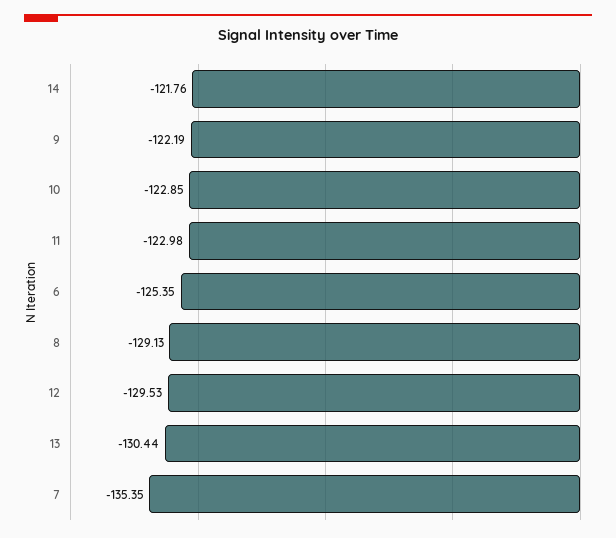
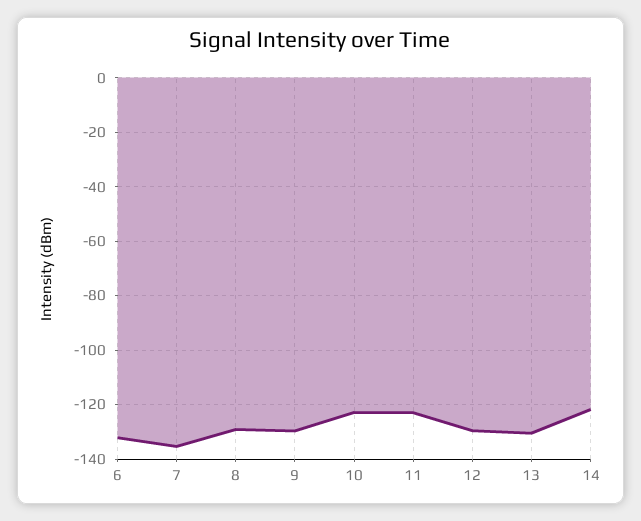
9: -122.19 -> -130
6: -125.35 -> -132.5

